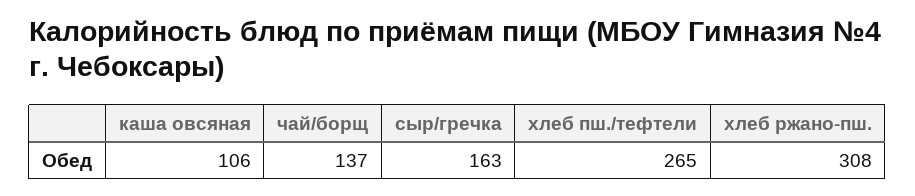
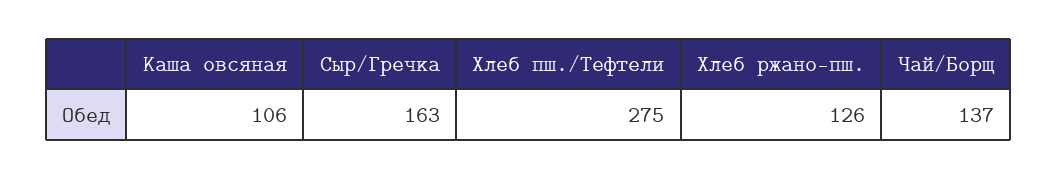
хлеб пш./тефтели: 265 -> 275
хлеб ржано-пш.: 308 -> 126

